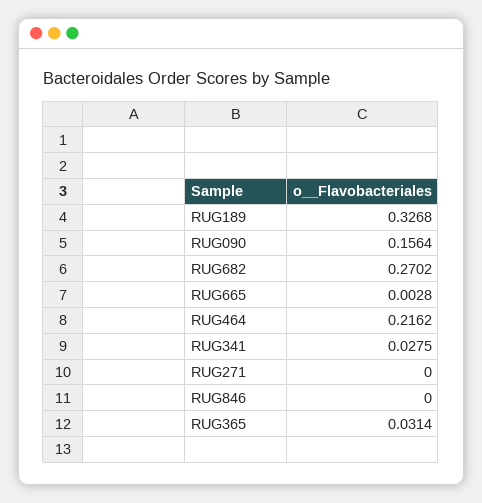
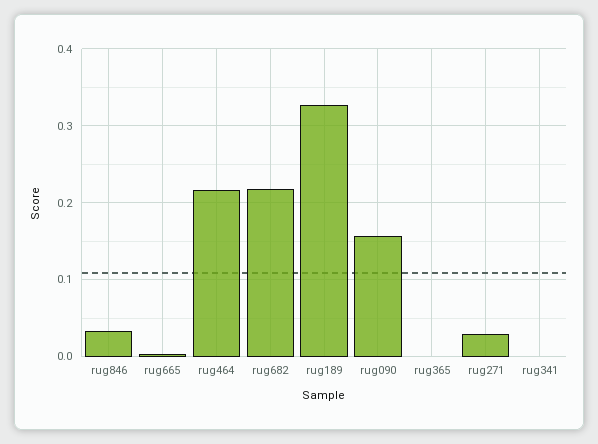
RUG682: 0.2702 -> 0.22
RUG341: 0.0275 -> 0
RUG271: 0 -> 0.03
RUG846: 0 -> 0.03
RUG365: 0.0314 -> 0

